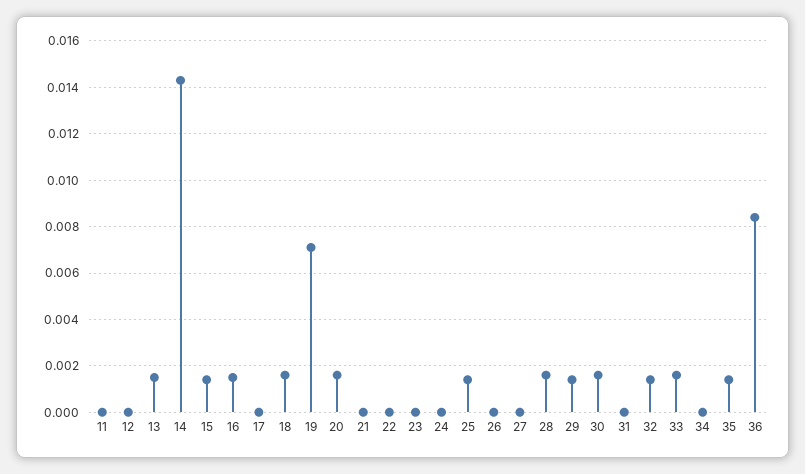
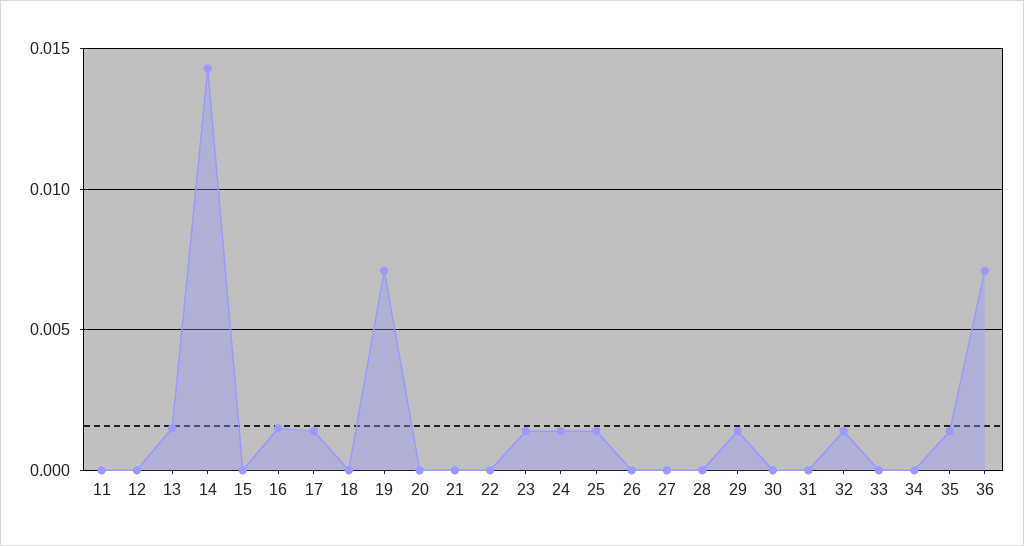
15: 0.0015 -> 0
17: 0 -> 0.0015
18: 0.0015 -> 0
20: 0.0015 -> 0
23: 0 -> 0.0015
24: 0 -> 0.0015
28: 0.0015 -> 0
30: 0.0015 -> 0
33: 0.0015 -> 0
36: 0.0085 -> 0.007

